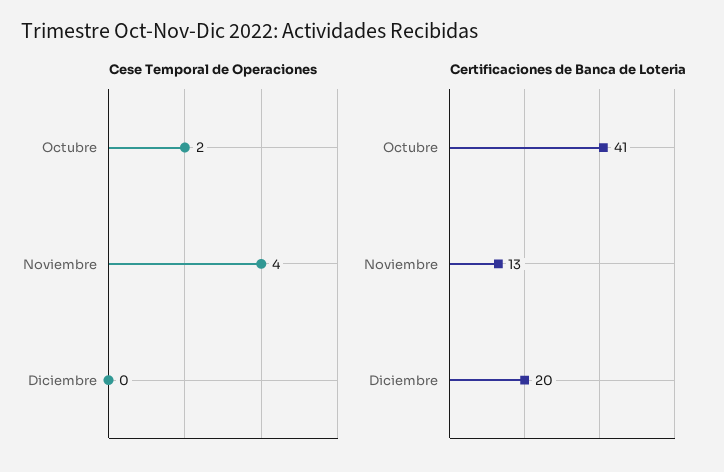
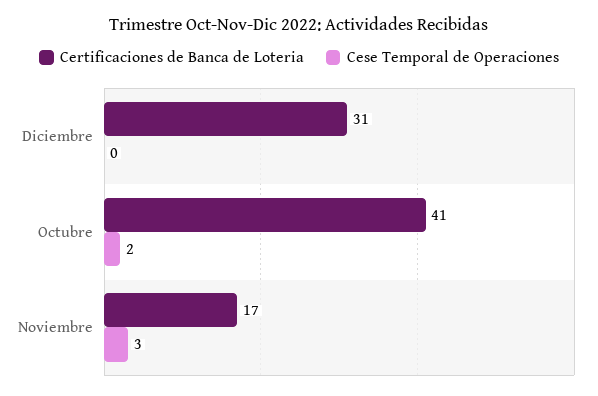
Cese Temporal de Operaciones, Noviembre: 4 -> 3
Certificaciones de Banca de Loteria, Noviembre: 13 -> 17
Certificaciones de Banca de Loteria, Diciembre: 20 -> 31

